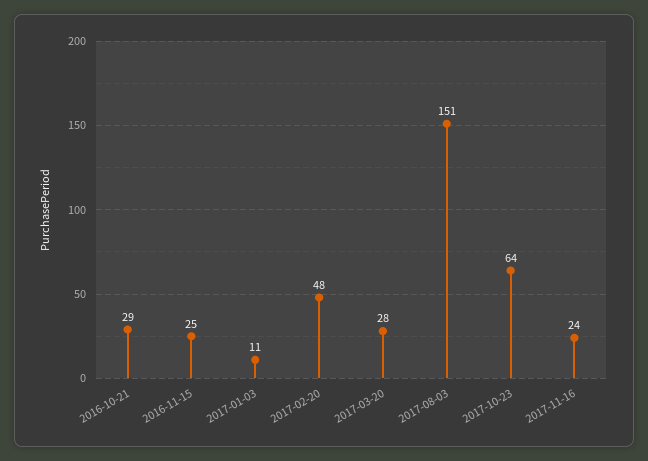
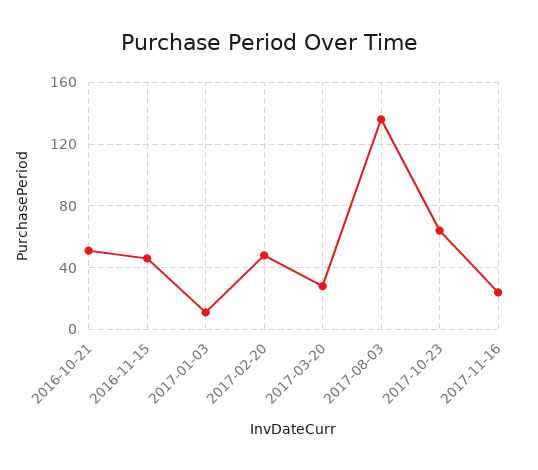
2016-10-21: 29 -> 50
2016-11-15: 25 -> 45
2017-08-03: 151 -> 135

